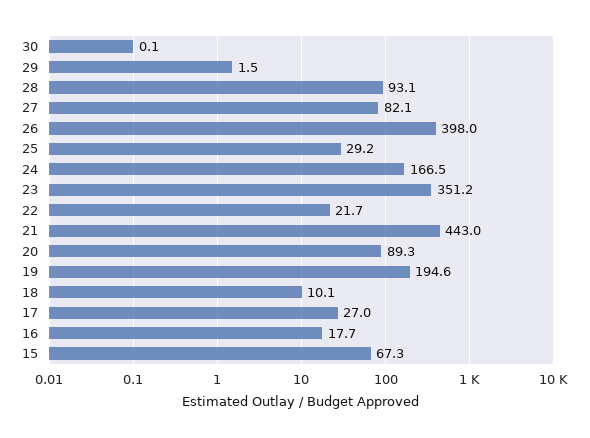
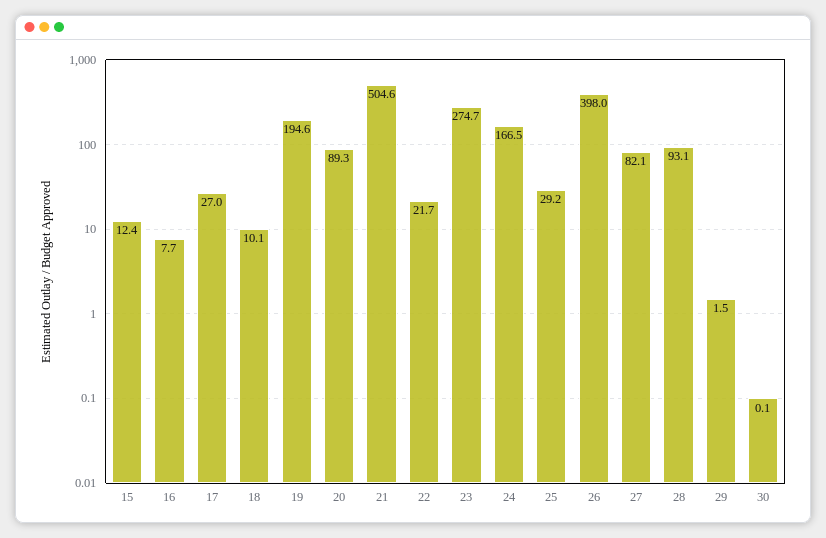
23: 351.2 -> 274.7
21: 443 -> 504.6
16: 17.7 -> 7.7
15: 67.3 -> 12.4

